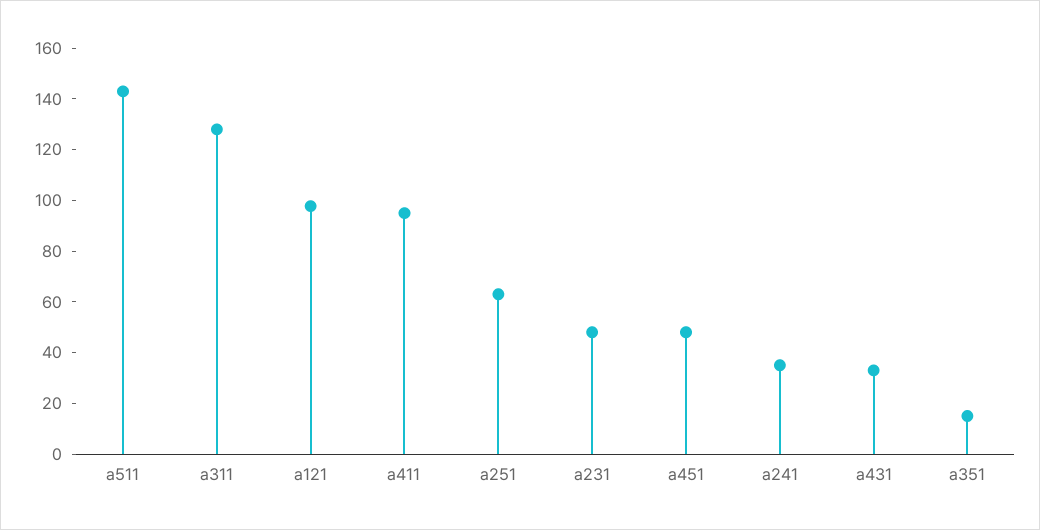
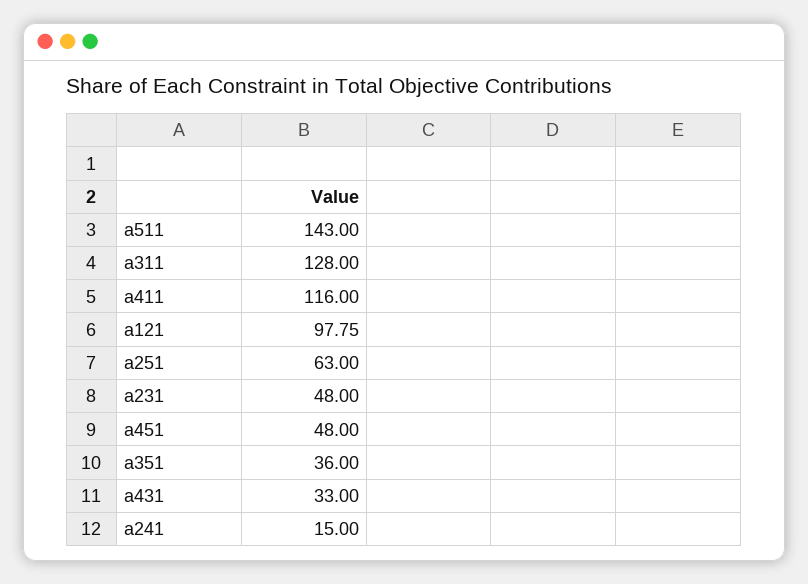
a411: 95 -> 116
a241: 35 -> 15
a351: 15 -> 36

